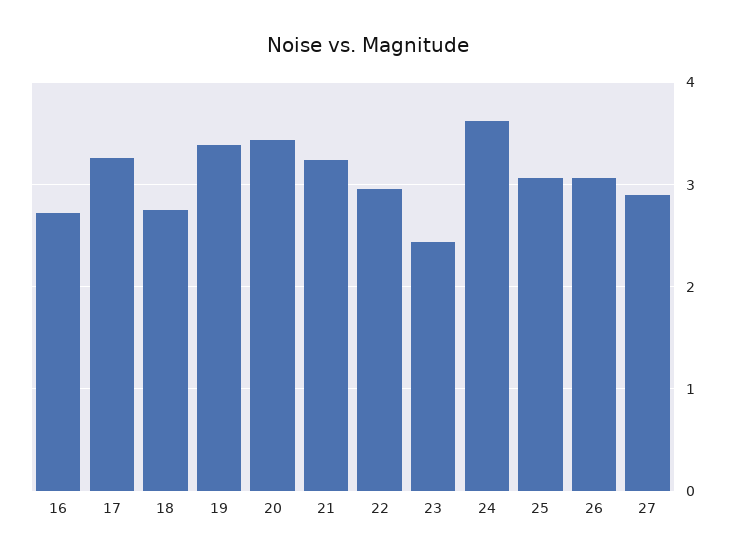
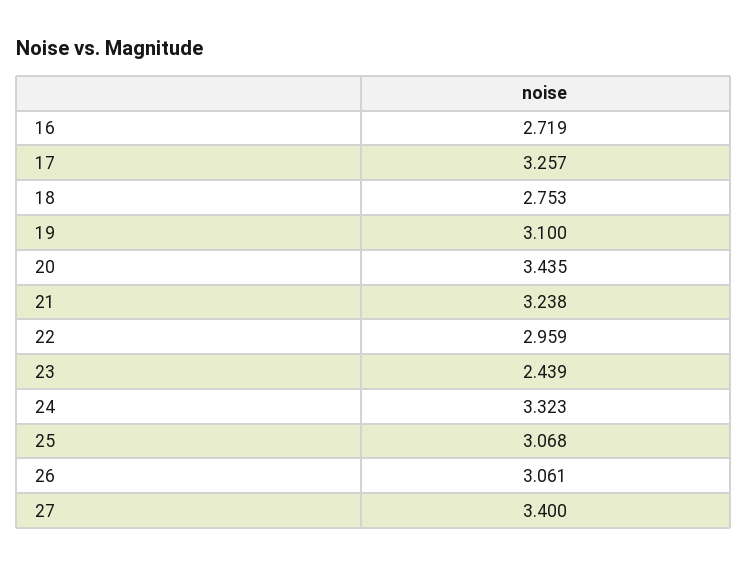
19: 3.4 -> 3.1
24: 3.6 -> 3.323
27: 2.9 -> 3.4

